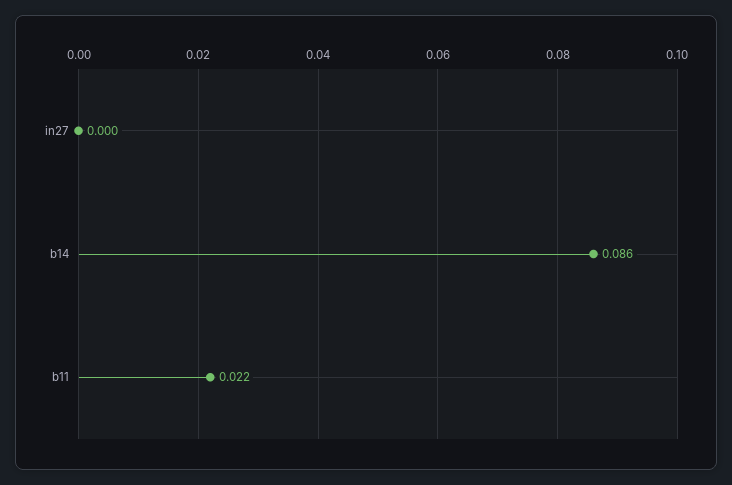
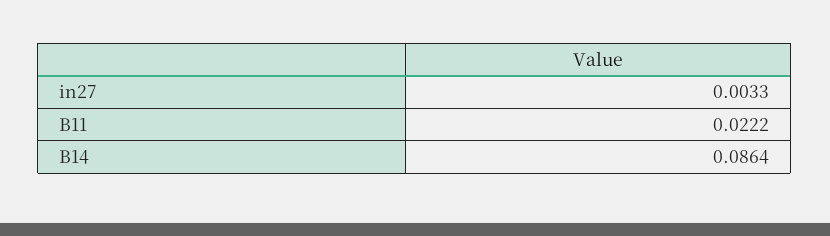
in27: 0 -> 0.0033

